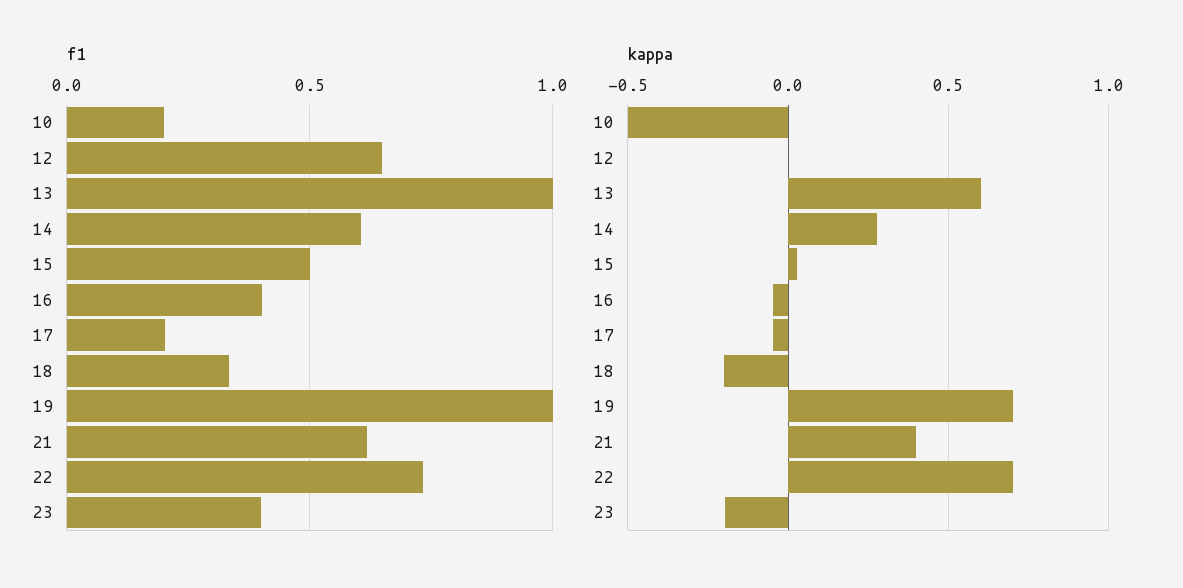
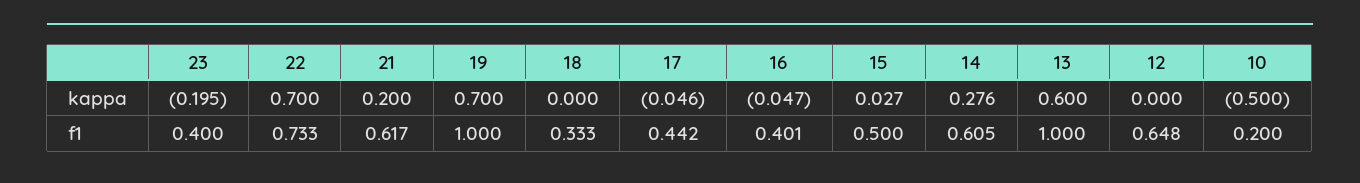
f1, 17: 0.2 -> 0.442
kappa, 18: -0.2 -> 0
kappa, 21: 0.4 -> 0.2

